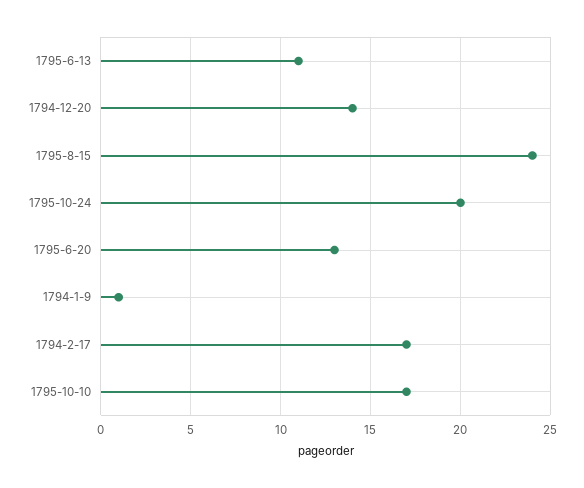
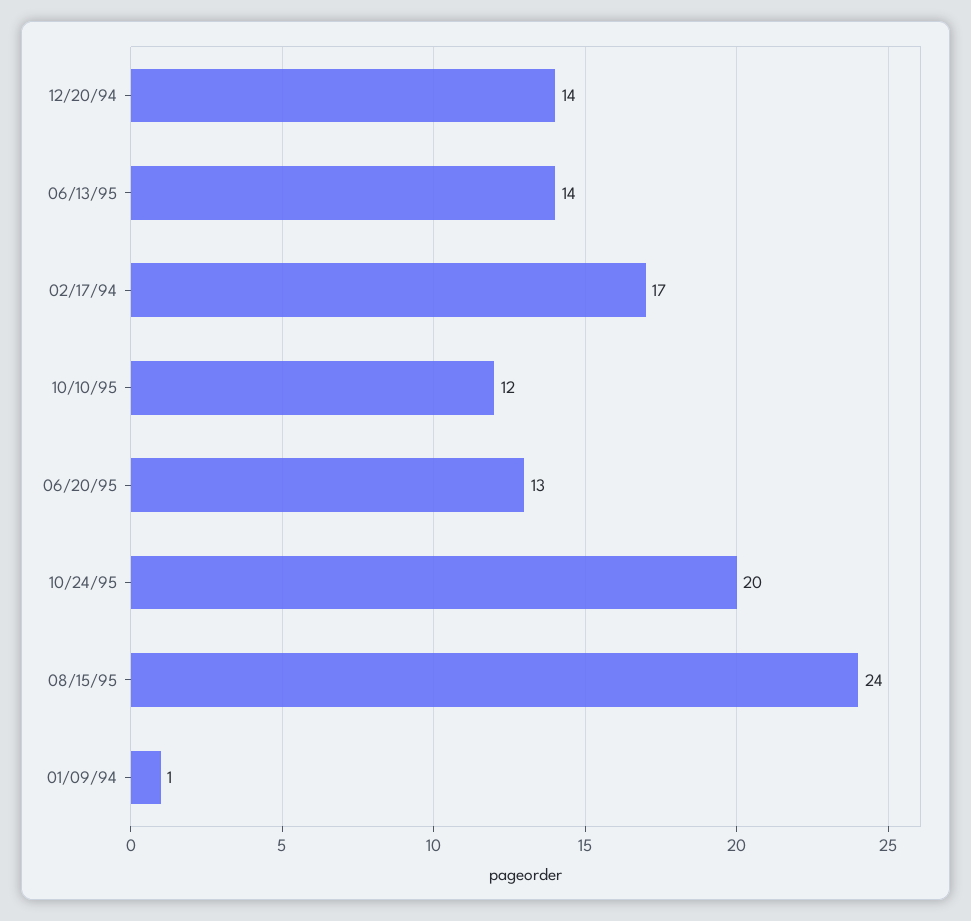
1795-6-13: 11 -> 14
1795-10-10: 17 -> 12

